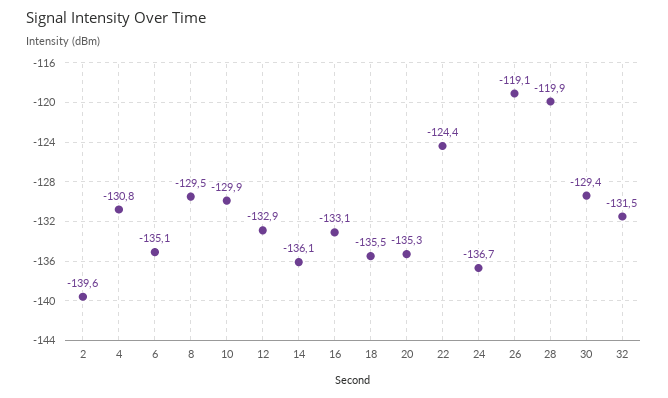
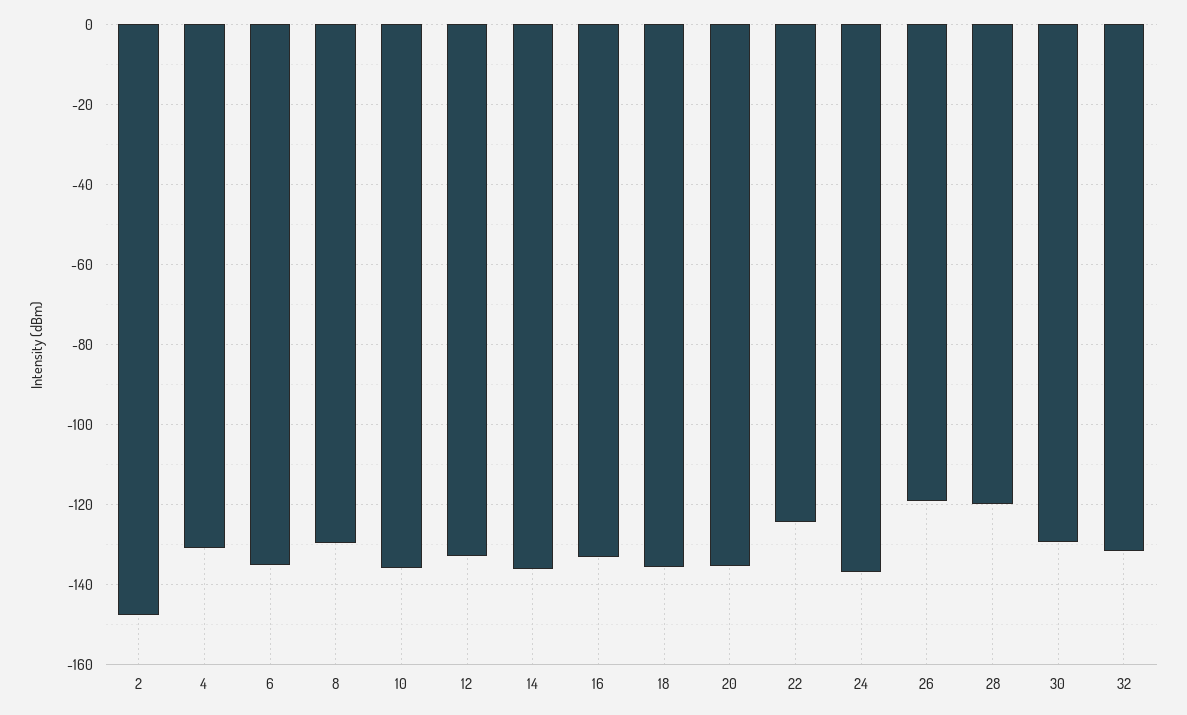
2: -139.6 -> -148
10: -129.9 -> -136

